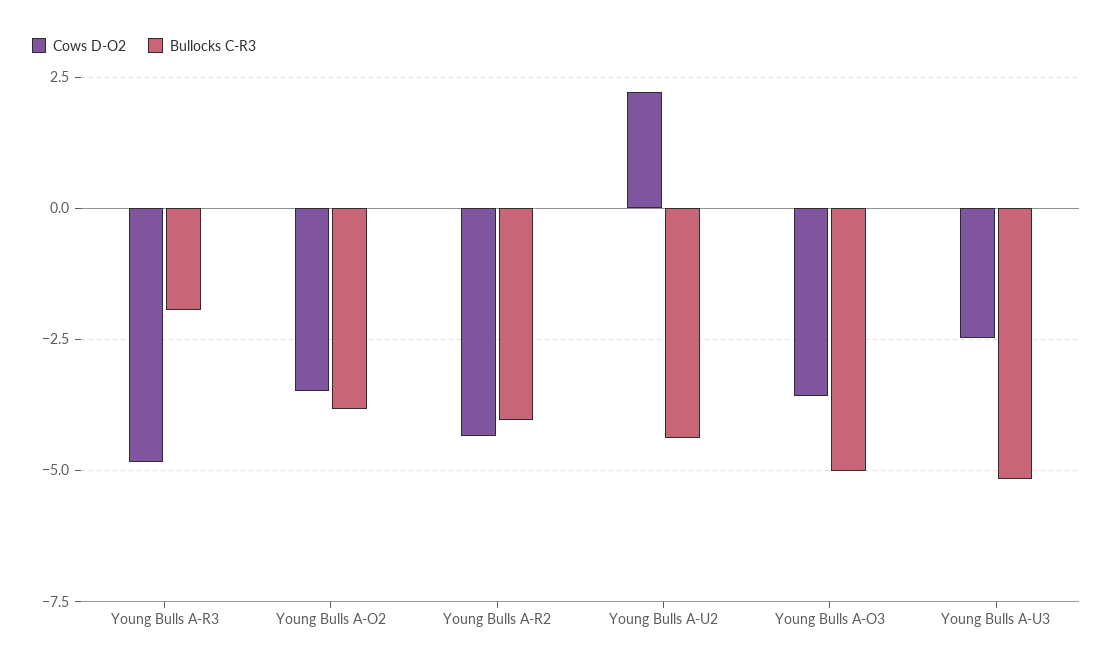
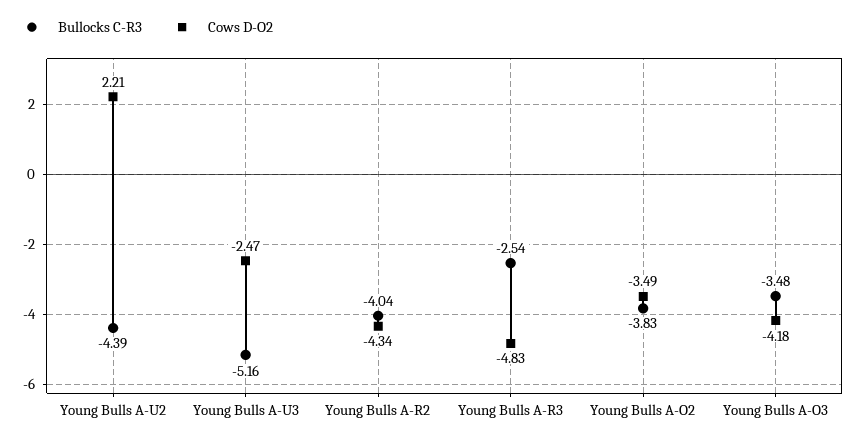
Bullocks C-R3, Young Bulls A-R3: -2 -> -2.54
Cows D-O2, Young Bulls A-O3: -3.5 -> -4.18
Bullocks C-R3, Young Bulls A-O3: -5 -> -3.48

